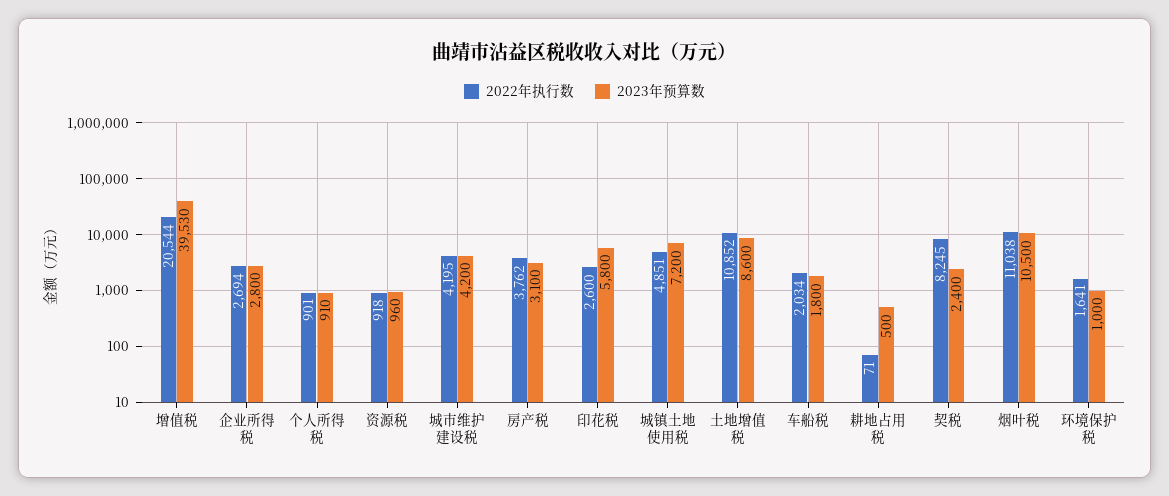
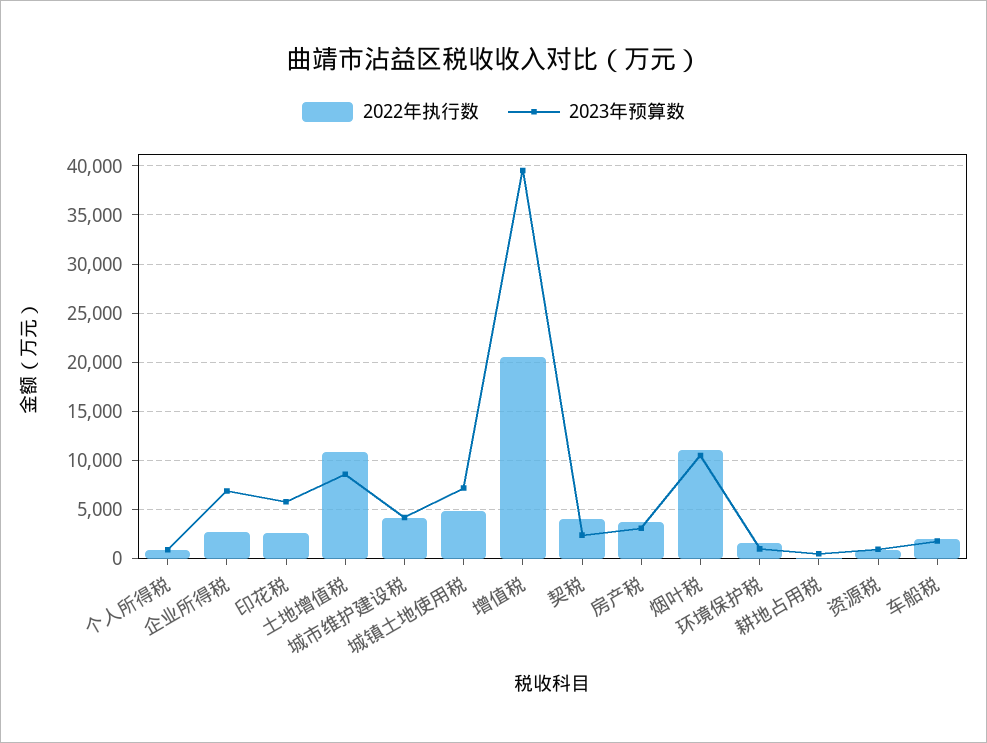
2023年预算数, 企业所得税: 2800 -> 7000
2022年执行数, 契税: 8245 -> 4000

